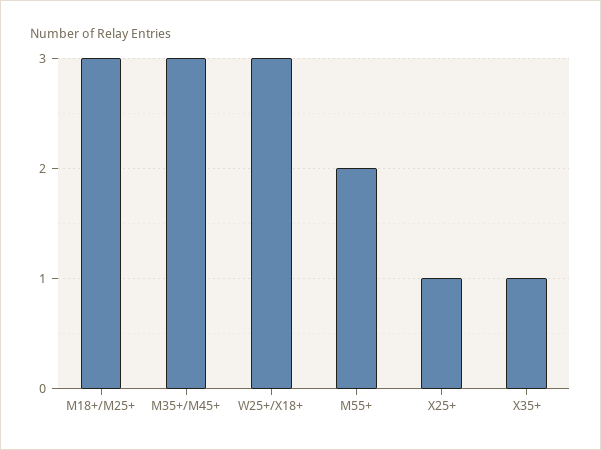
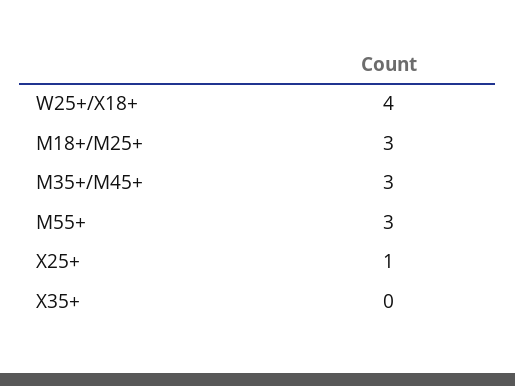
W25+/X18+: 3 -> 4
M55+: 2 -> 3
X35+: 1 -> 0

